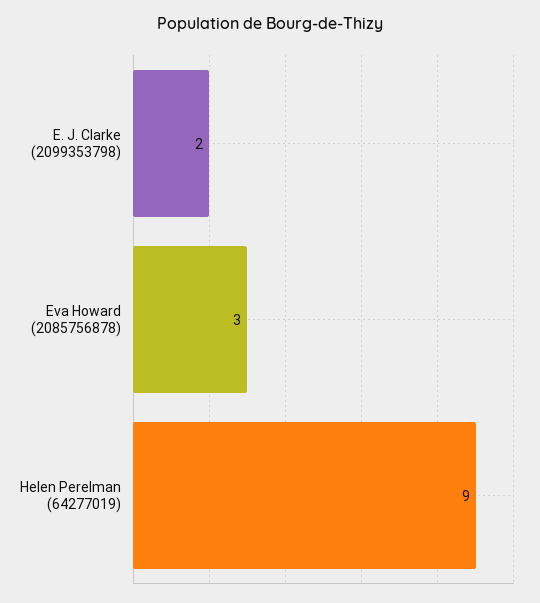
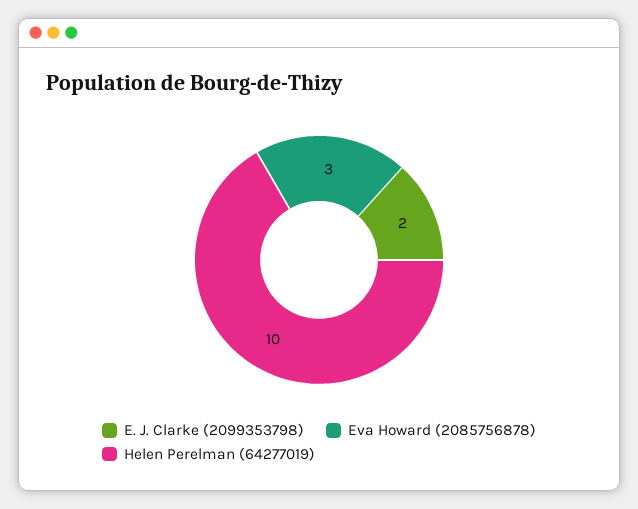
Helen Perelman (64277019): 9 -> 10

